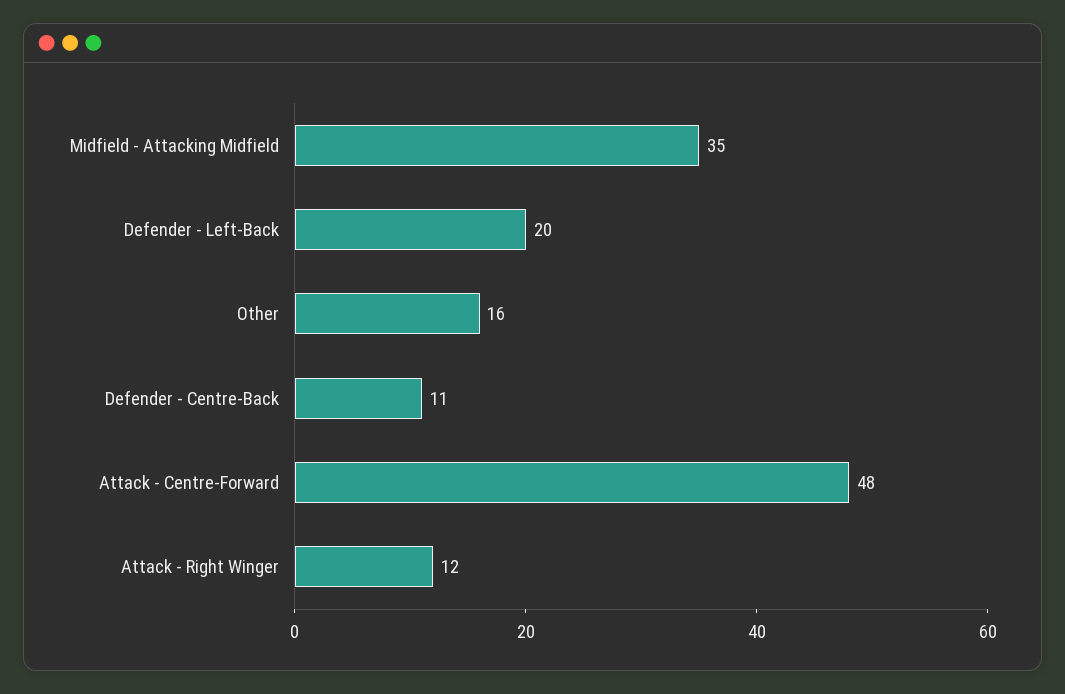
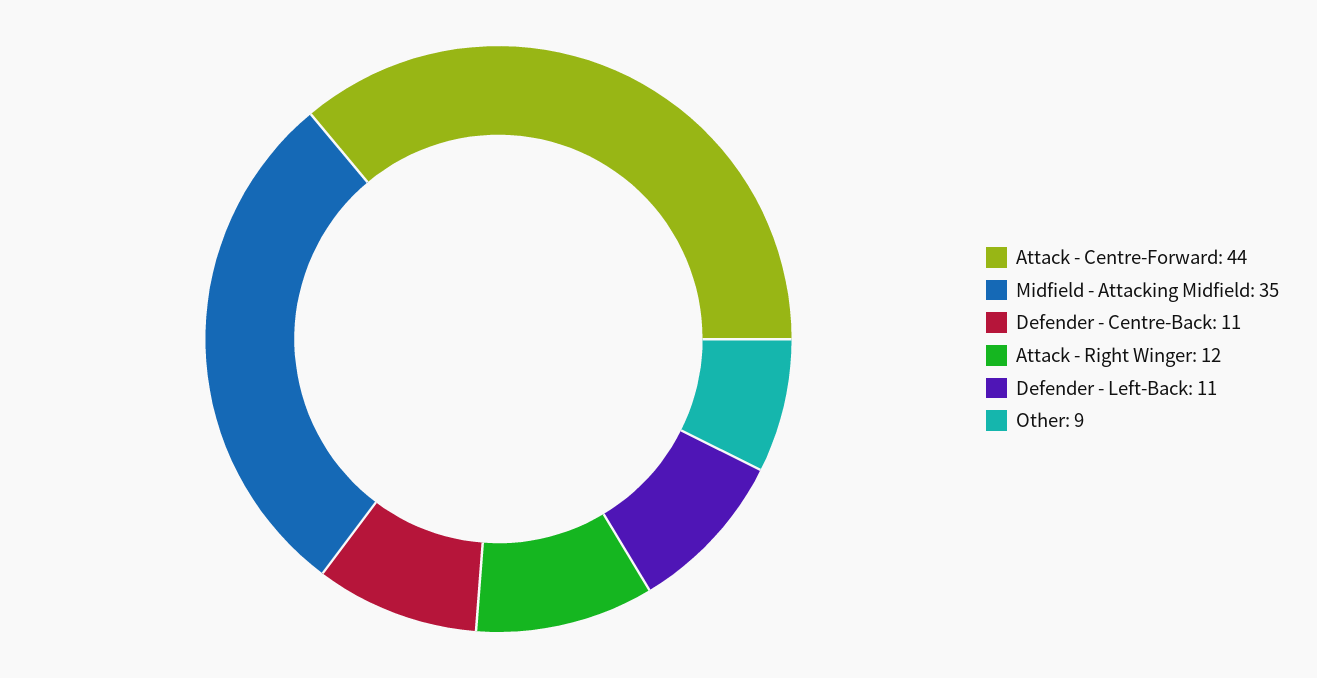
Defender - Left-Back: 20 -> 11
Other: 16 -> 9
Attack - Centre-Forward: 48 -> 44

